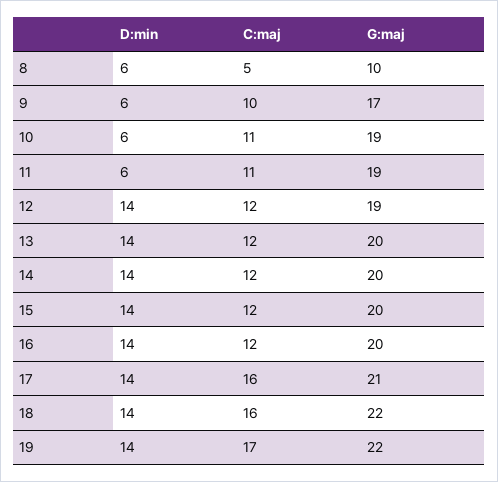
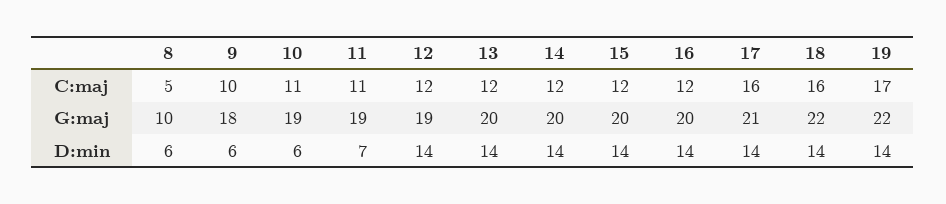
G:maj, 9: 17 -> 18
D:min, 11: 6 -> 7

